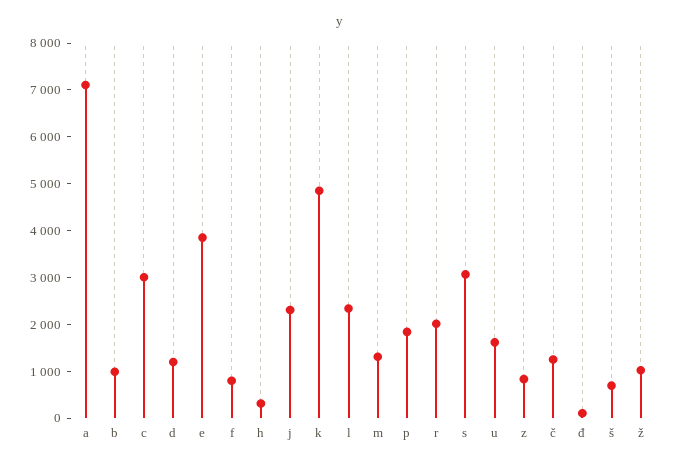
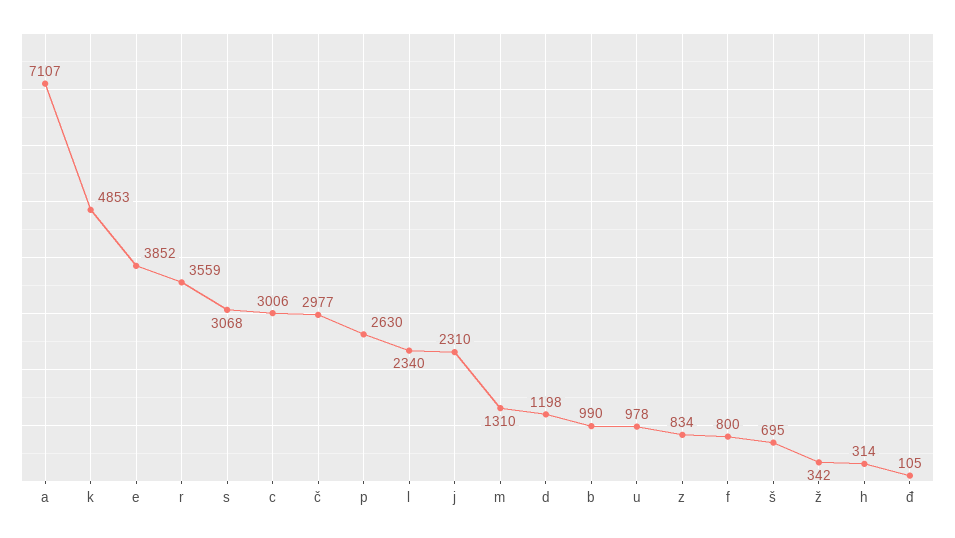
p: 1800 -> 2630
r: 2000 -> 3559
u: 1600 -> 978
č: 1200 -> 2977
ž: 1000 -> 342

